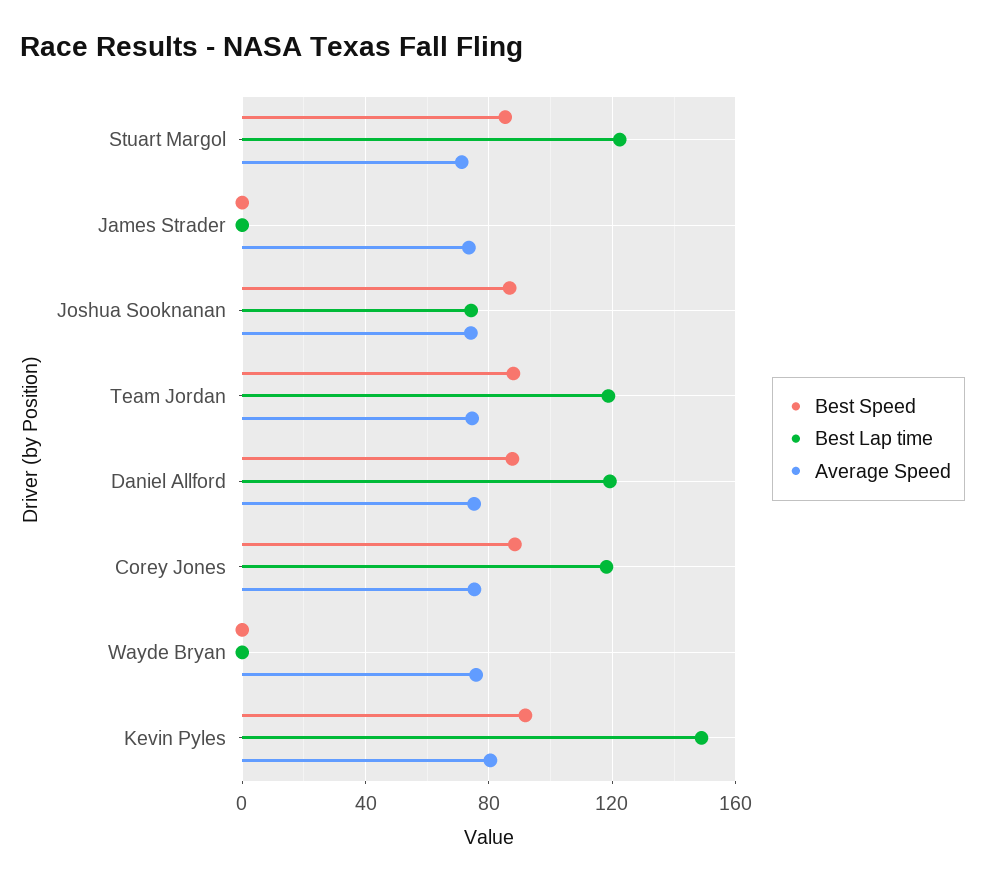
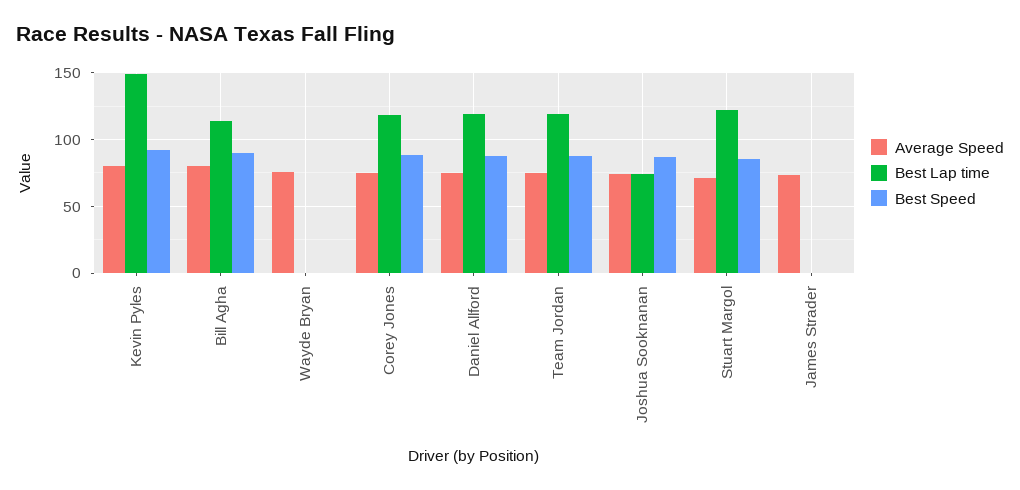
Average Speed, Bill Agha: none -> 80
Best Lap time, Bill Agha: none -> 115
Best Speed, Bill Agha: none -> 90

